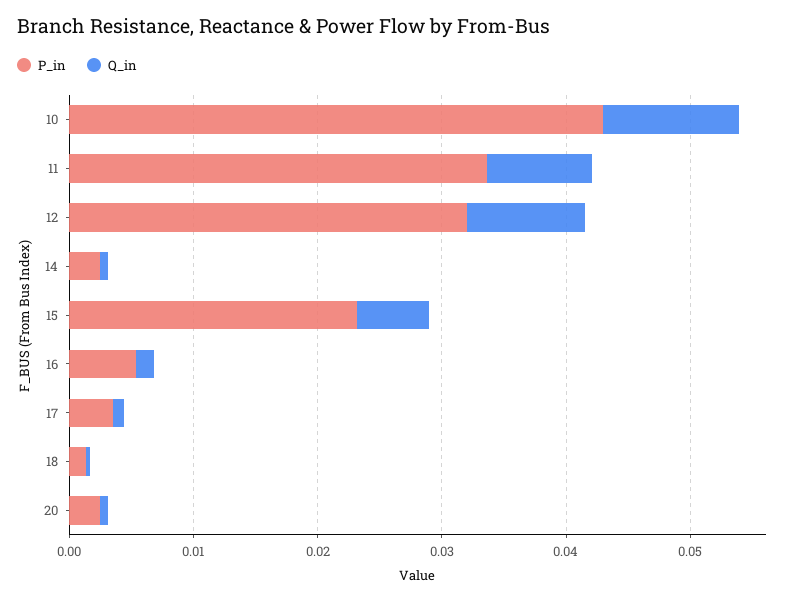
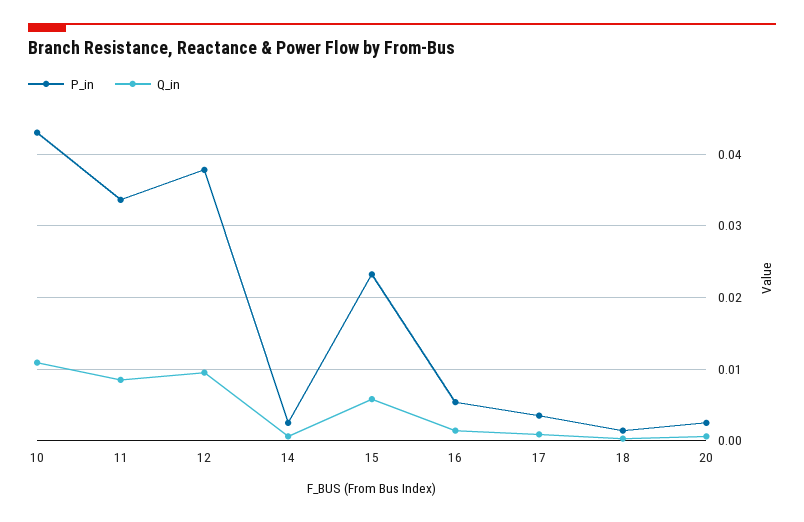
P_in, 12: 0.032 -> 0.038

